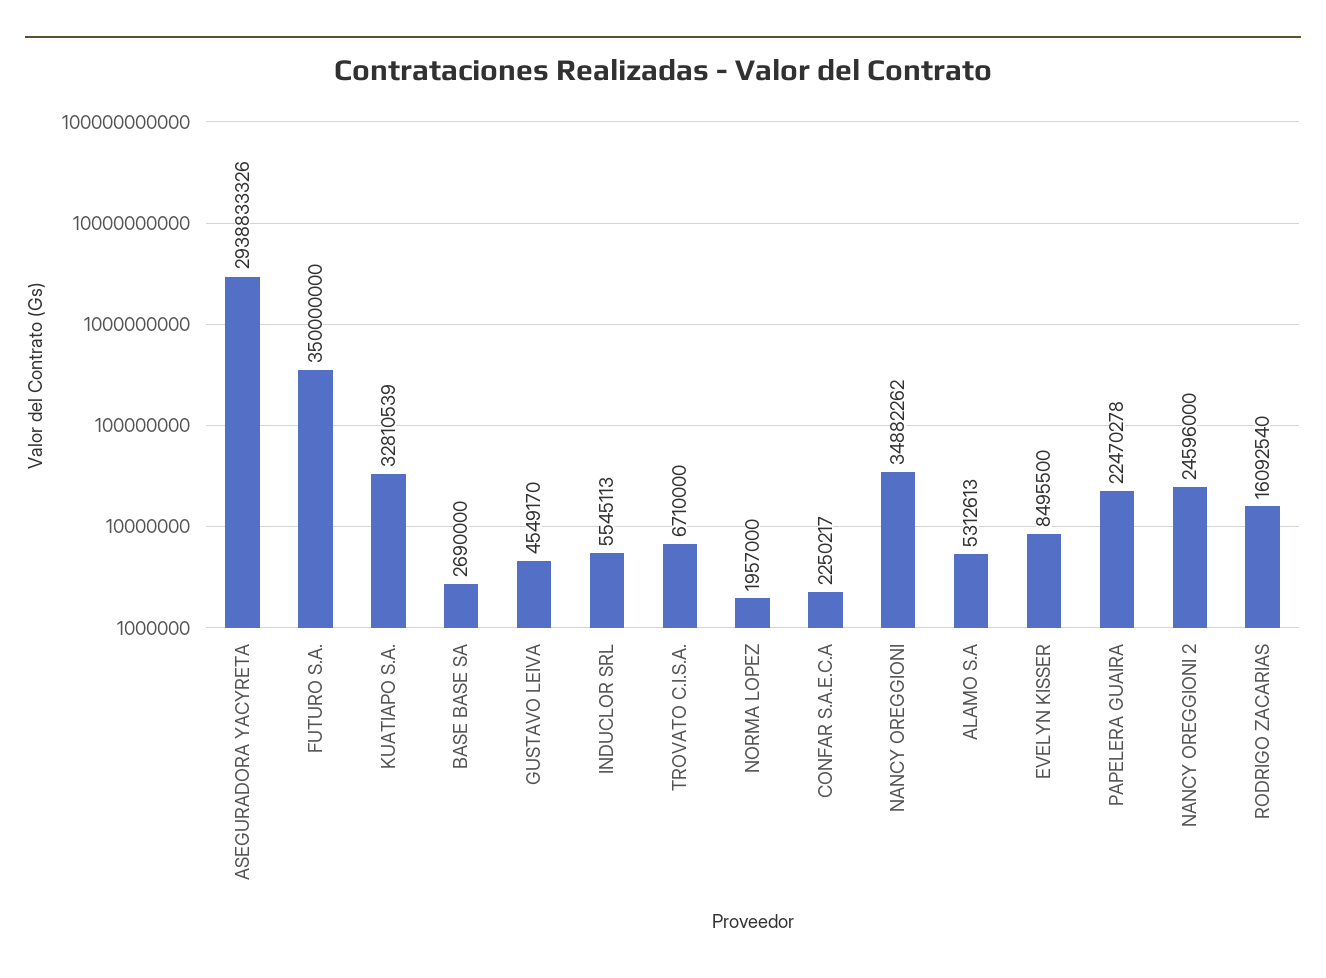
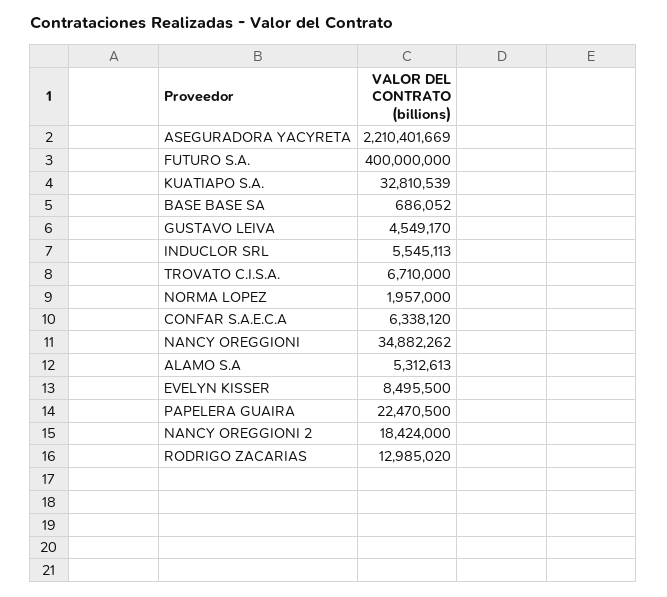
ASEGURADORA YACYRETA: 2938833326 -> 2210401669
FUTURO S.A.: 350000000 -> 400000000
BASE BASE SA: 2690000 -> 686052
CONFAR S.A.E.C.A: 2250217 -> 6338120
PAPELERA GUAIRA: 22470278 -> 22470500
NANCY OREGGIONI 2: 24596000 -> 18424000
RODRIGO ZACARIAS: 16092540 -> 12985020

